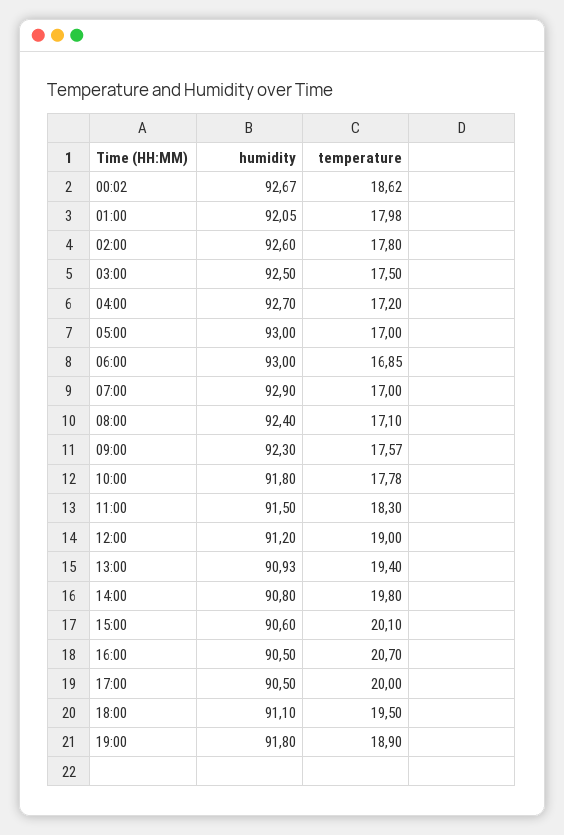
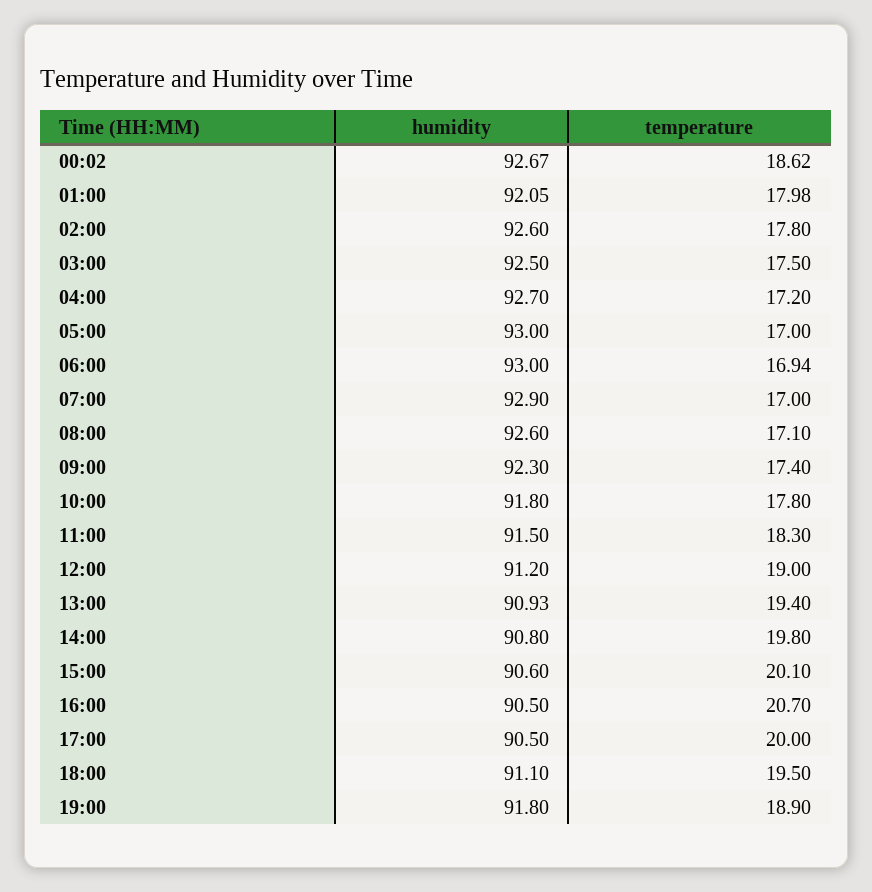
temperature, 06:00: 16.85 -> 16.94
humidity, 08:00: 92.4 -> 92.6
temperature, 09:00: 17.57 -> 17.4
temperature, 10:00: 17.78 -> 17.8

